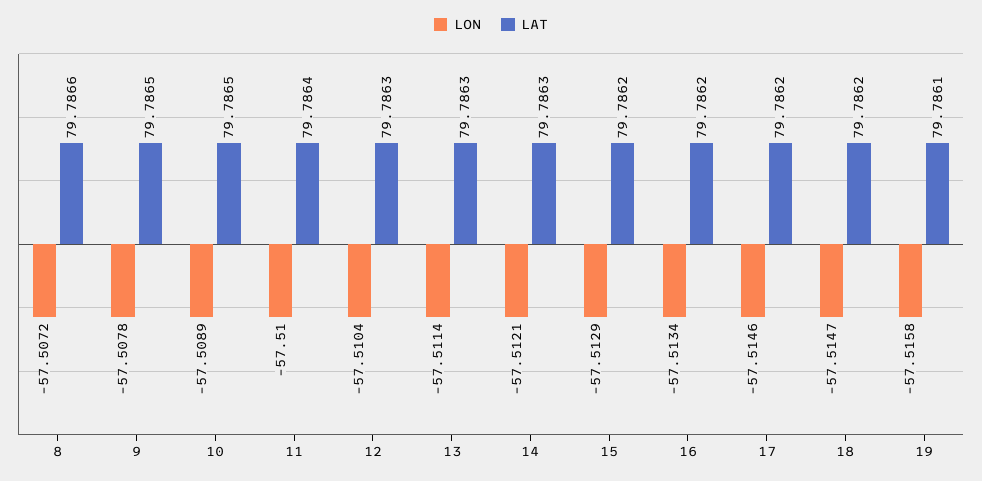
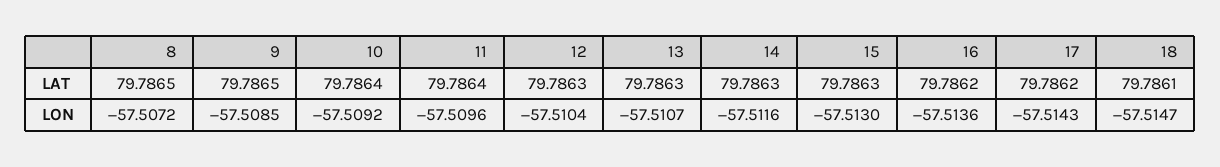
LAT, 8: 79.7866 -> 79.7865
LON, 9: -57.5078 -> -57.5085
LON, 10: -57.5089 -> -57.5092
LAT, 10: 79.7865 -> 79.7864
LON, 11: -57.51 -> -57.5096
LON, 13: -57.5114 -> -57.5107
LON, 14: -57.5121 -> -57.5116
LON, 15: -57.5129 -> -57.513
LAT, 15: 79.7862 -> 79.7863
LON, 16: -57.5134 -> -57.5136
LON, 17: -57.5146 -> -57.5143
LAT, 18: 79.7862 -> 79.7861
LON, 19: -57.5158 -> none
LAT, 19: 79.7861 -> none

